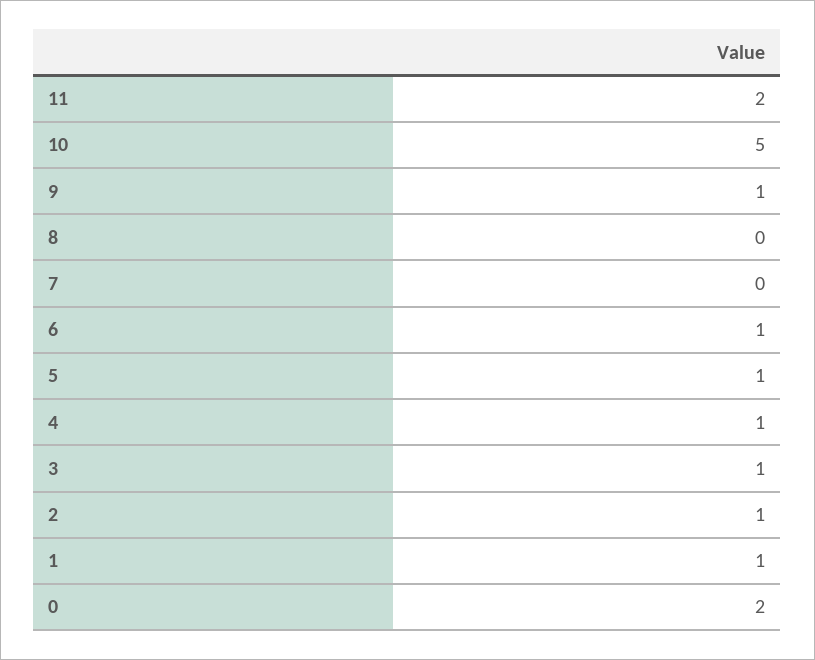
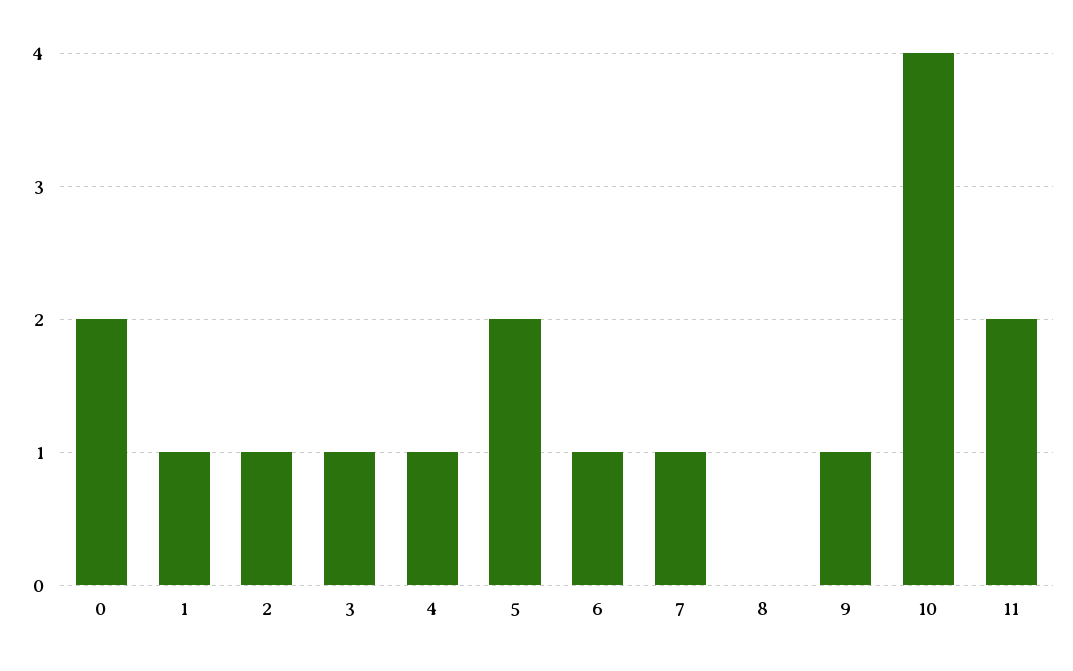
10: 5 -> 4
7: 0 -> 1
5: 1 -> 2

